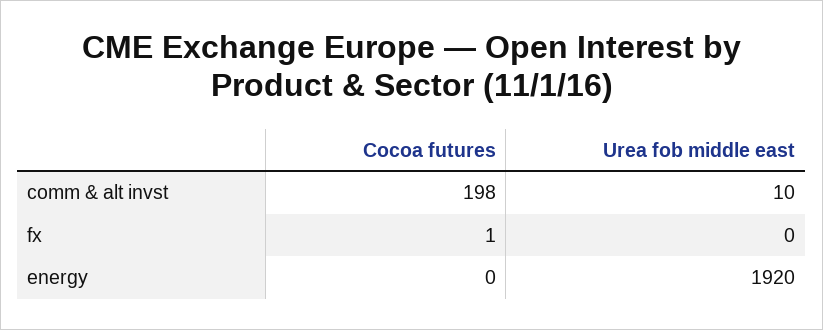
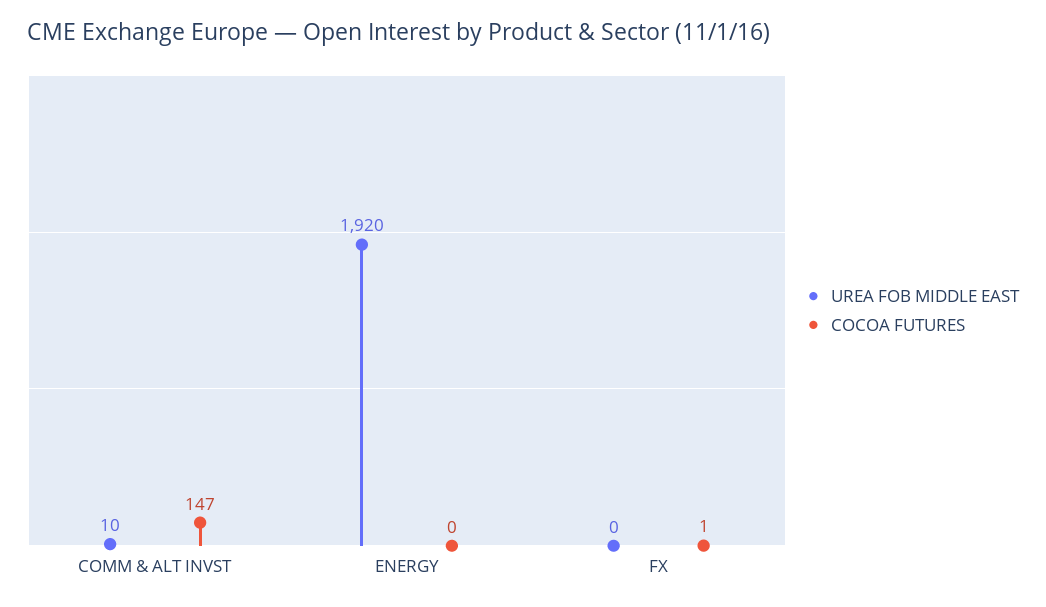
Cocoa futures, comm & alt invst: 198 -> 147

